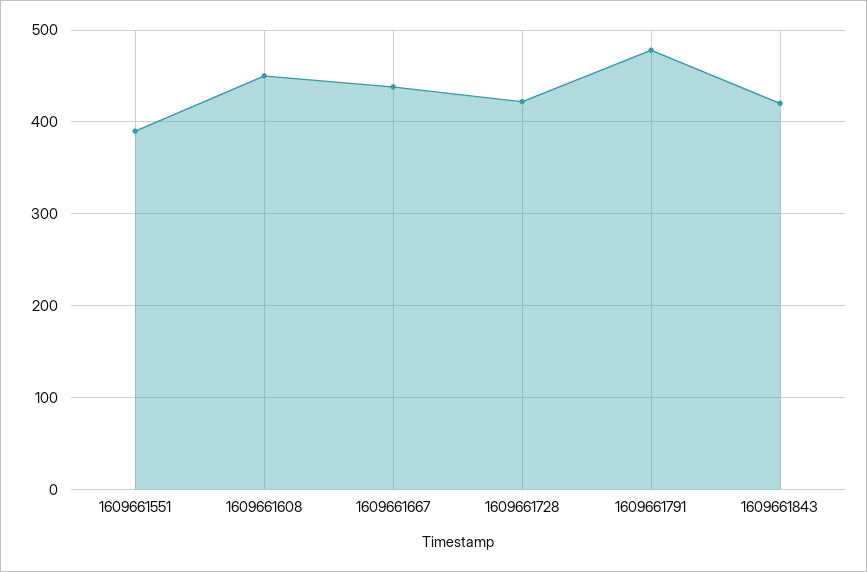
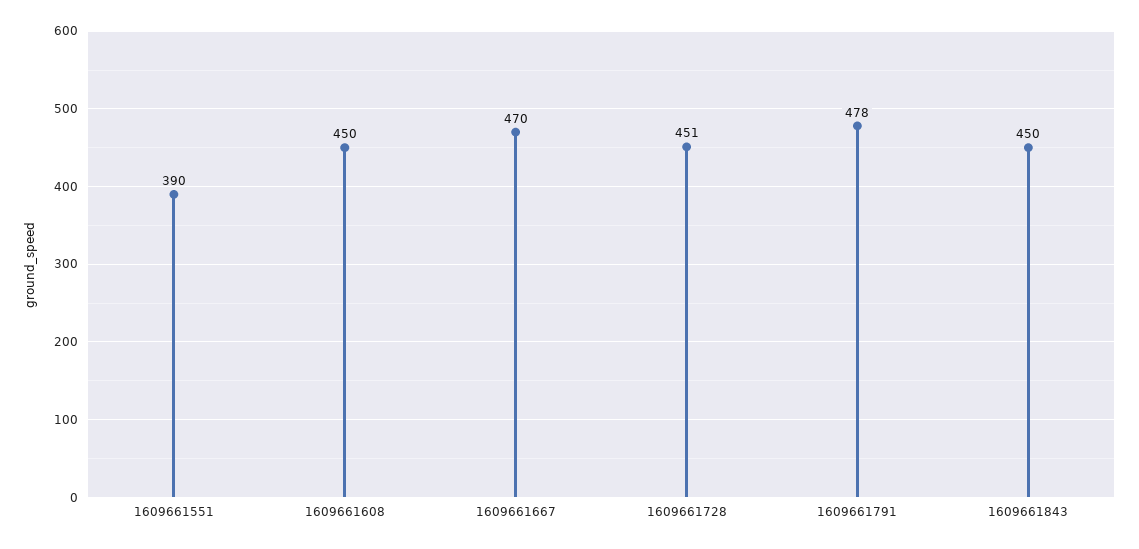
1609661667: 440 -> 470
1609661728: 420 -> 451
1609661843: 420 -> 450

